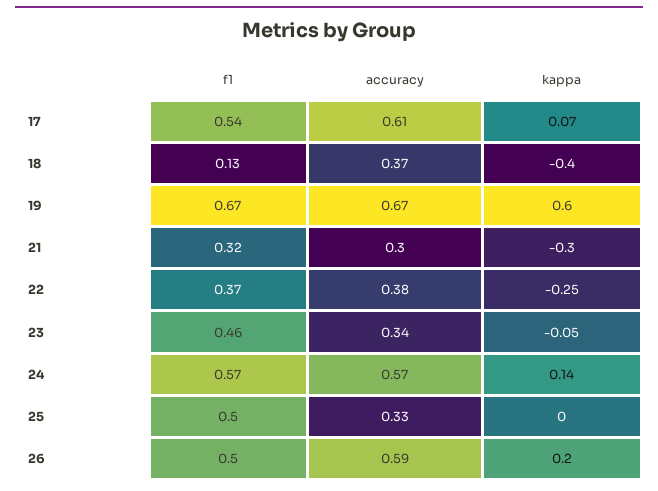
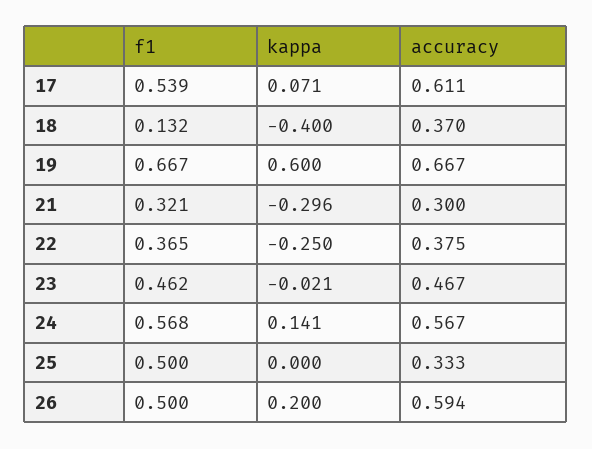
accuracy, 23: 0.34 -> 0.467
kappa, 23: -0.05 -> -0.021

